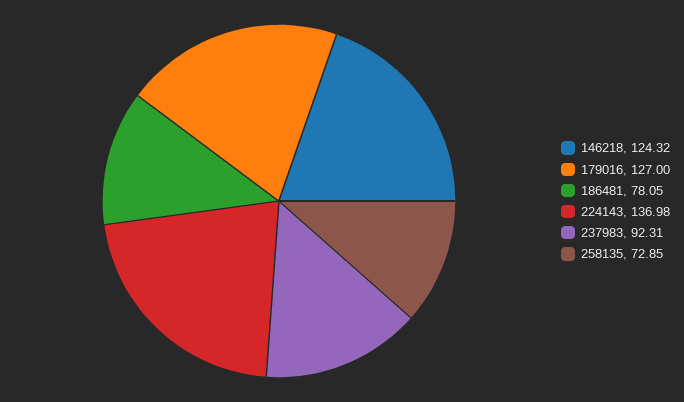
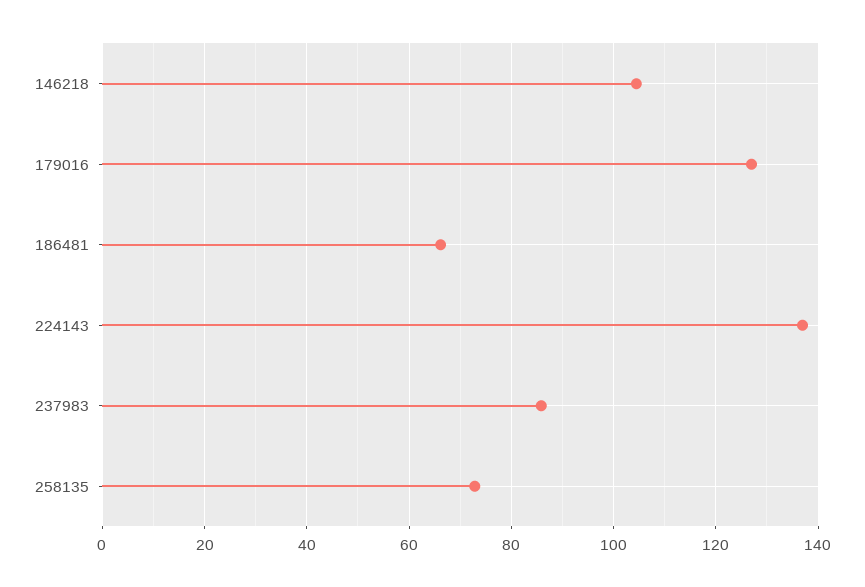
146218: 124.32 -> 104
186481: 78.05 -> 66
237983: 92.31 -> 86

